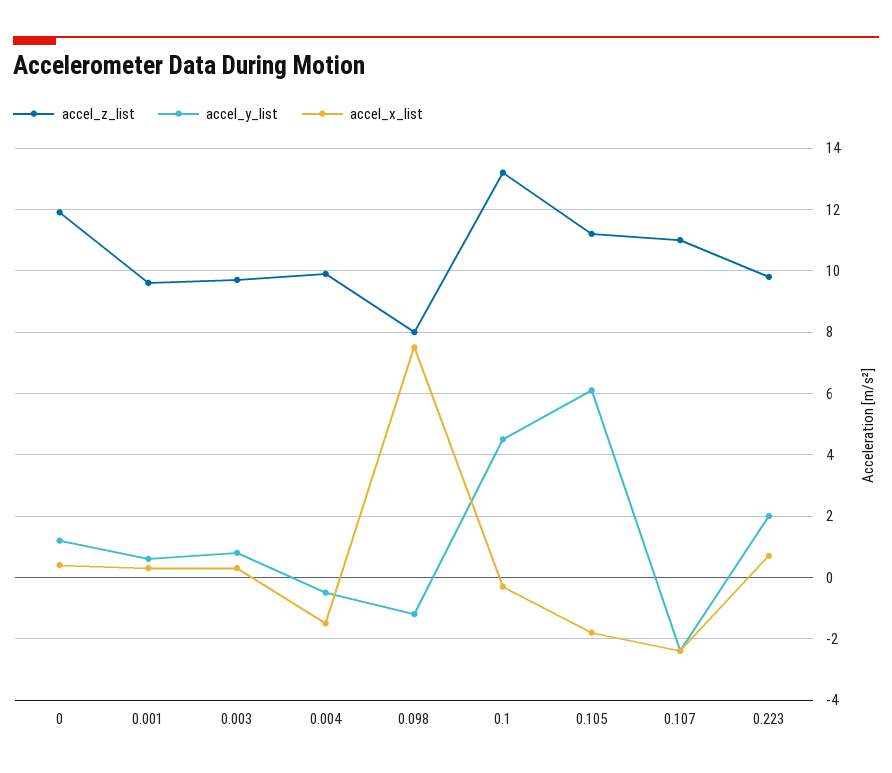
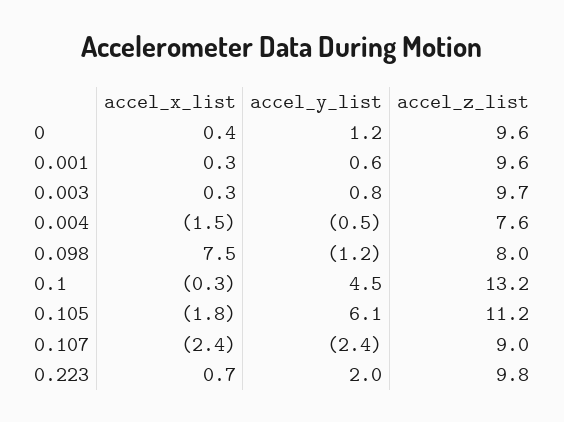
accel_z_list, 0: 12 -> 9.6
accel_z_list, 0.004: 10 -> 7.6
accel_z_list, 0.107: 11 -> 9

